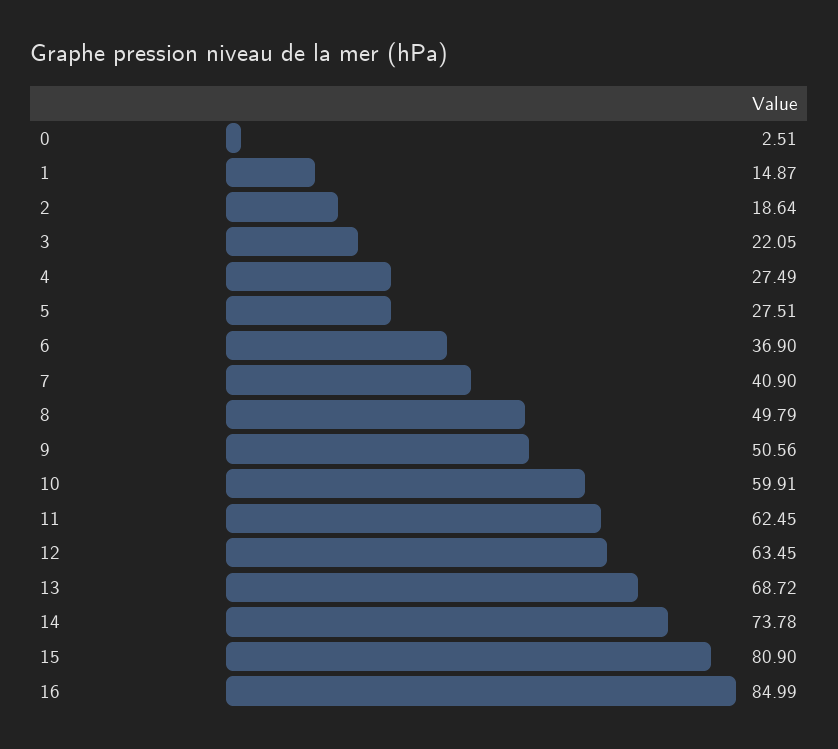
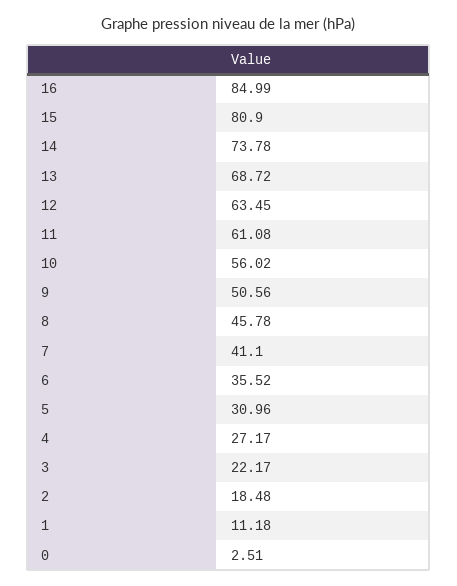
1: 14.87 -> 11.18
2: 18.64 -> 18.48
3: 22.05 -> 22.17
4: 27.49 -> 27.17
5: 27.51 -> 30.96
6: 36.9 -> 35.52
7: 40.9 -> 41.1
8: 49.79 -> 45.78
10: 59.91 -> 56.02
11: 62.45 -> 61.08

